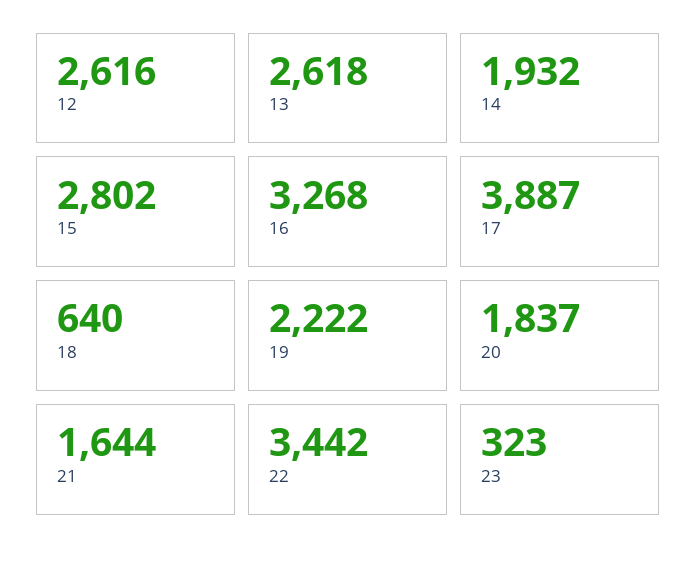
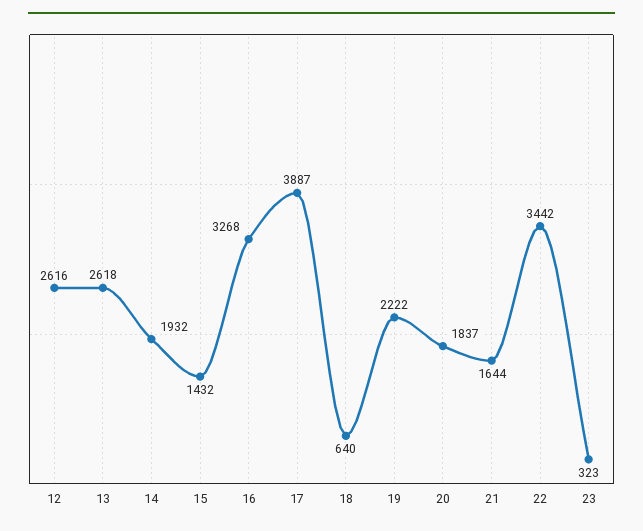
15: 2802 -> 1432

